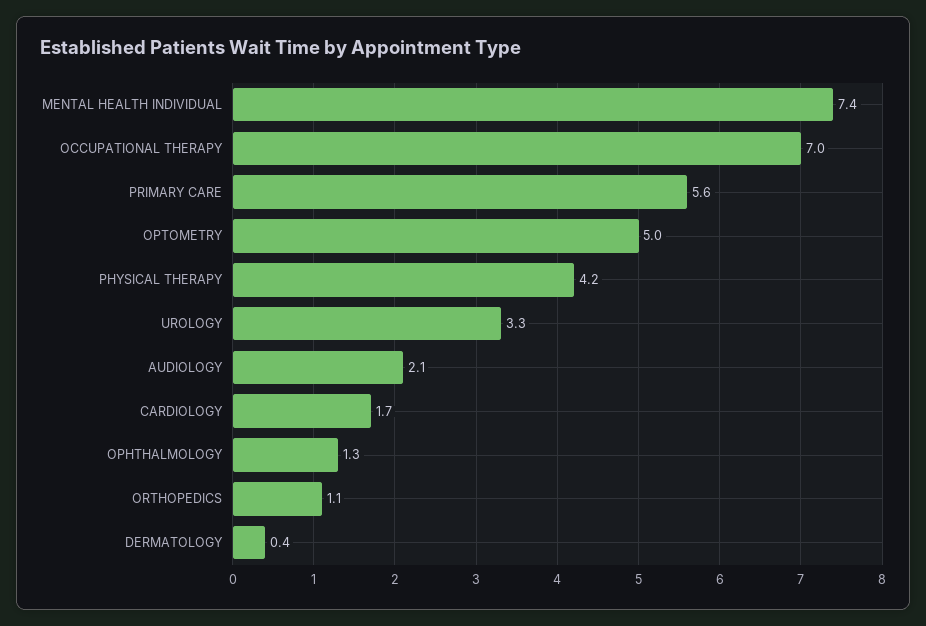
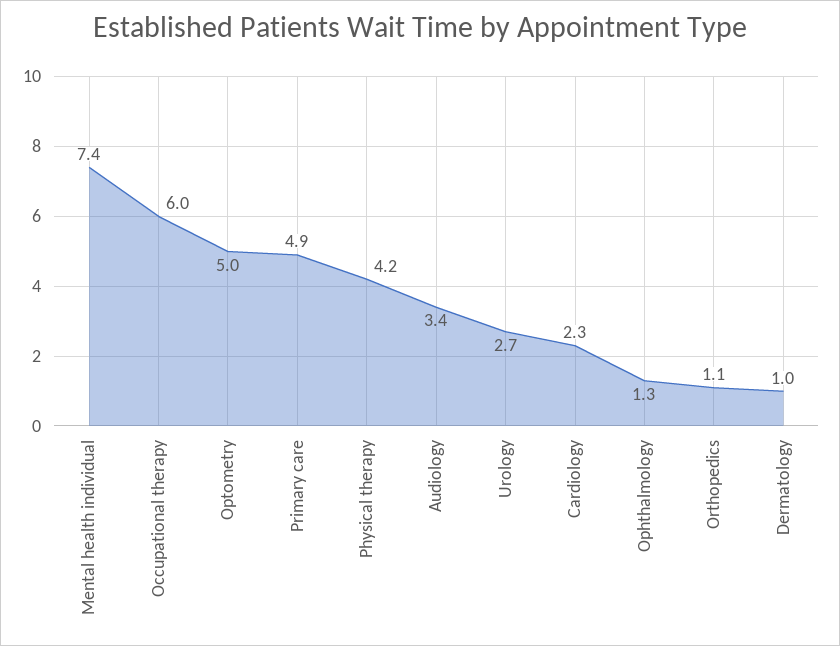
OCCUPATIONAL THERAPY: 7 -> 6
PRIMARY CARE: 5.6 -> 4.9
UROLOGY: 3.3 -> 2.7
AUDIOLOGY: 2.1 -> 3.4
CARDIOLOGY: 1.7 -> 2.3
DERMATOLOGY: 0.4 -> 1

